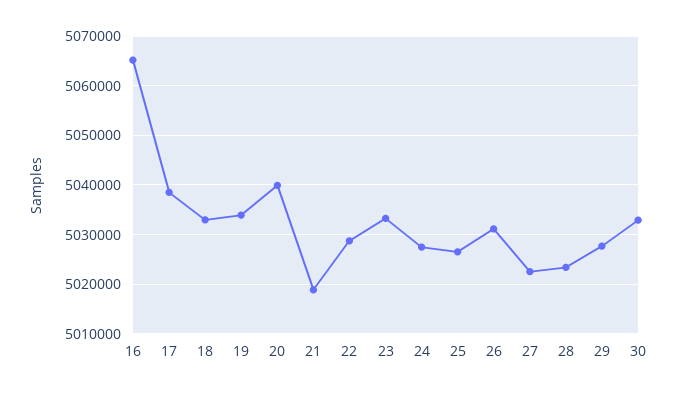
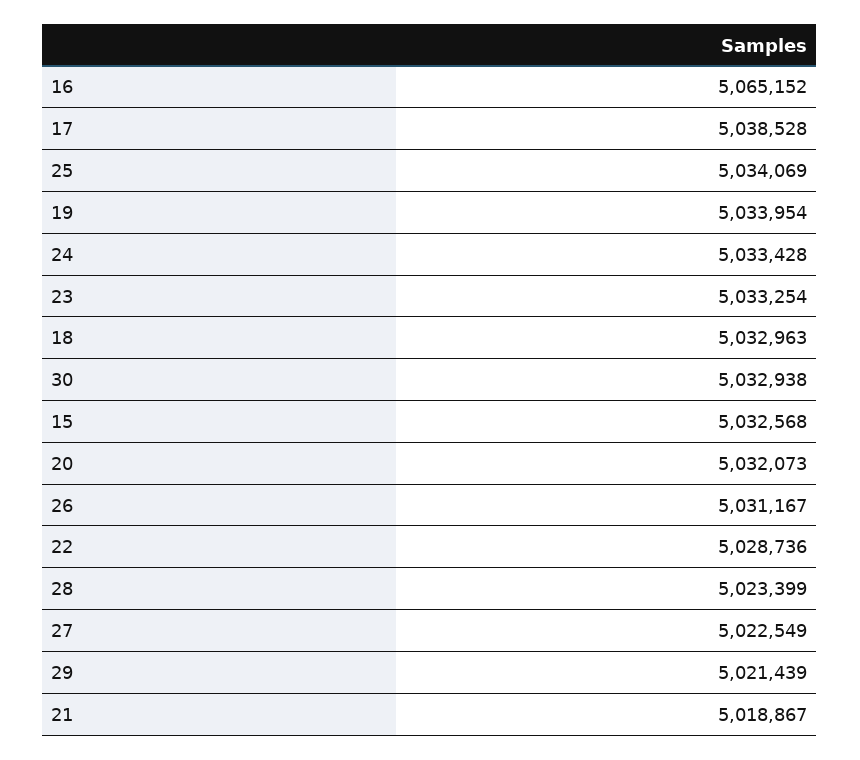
20: 5040000 -> 5032073
24: 5028000 -> 5033428
25: 5026000 -> 5034069
29: 5028000 -> 5021439
15: none -> 5032568

